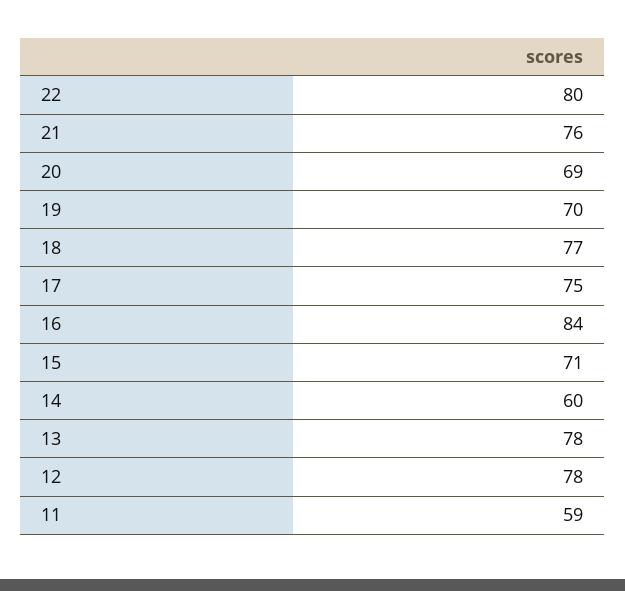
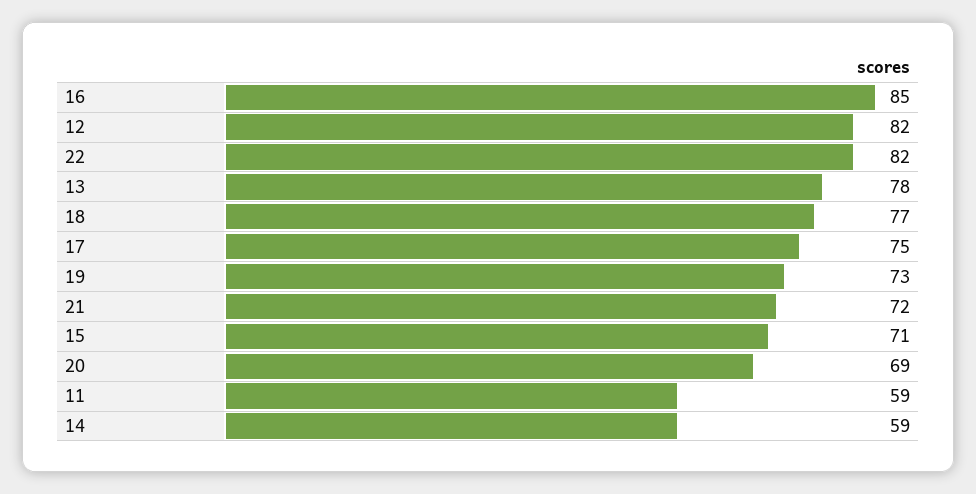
22: 80 -> 82
21: 76 -> 72
19: 70 -> 73
16: 84 -> 85
14: 60 -> 59
12: 78 -> 82

